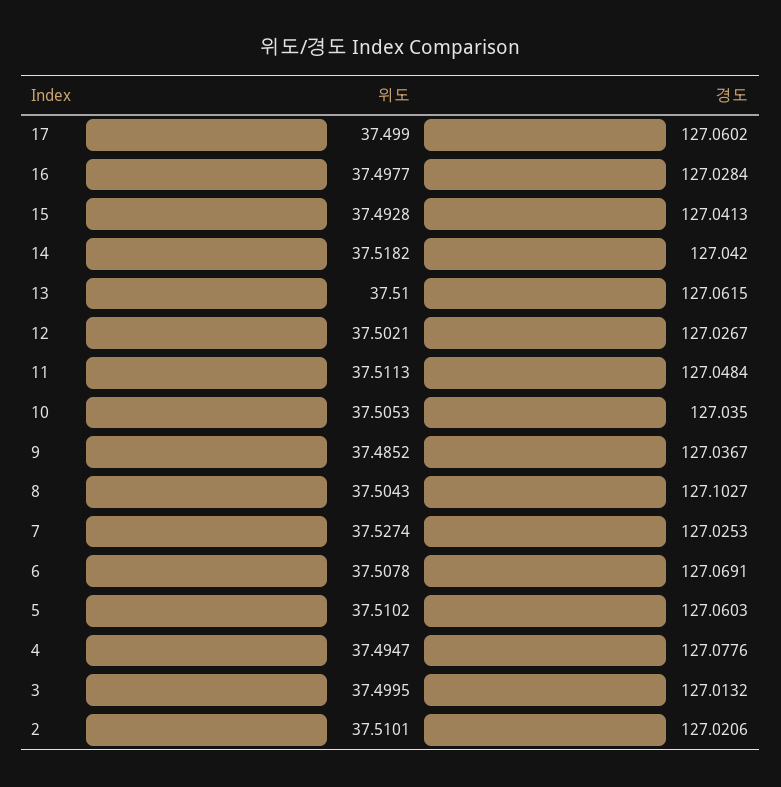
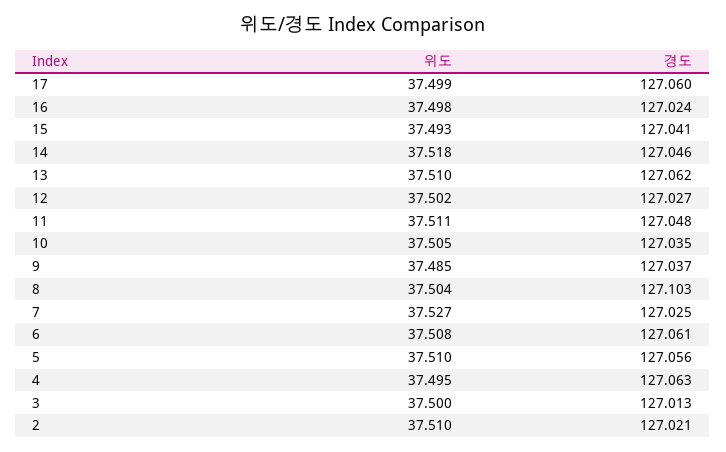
경도, 16: 127.0284 -> 127.024
경도, 14: 127.042 -> 127.046
경도, 6: 127.0691 -> 127.061
경도, 5: 127.0603 -> 127.056
경도, 4: 127.0776 -> 127.063

